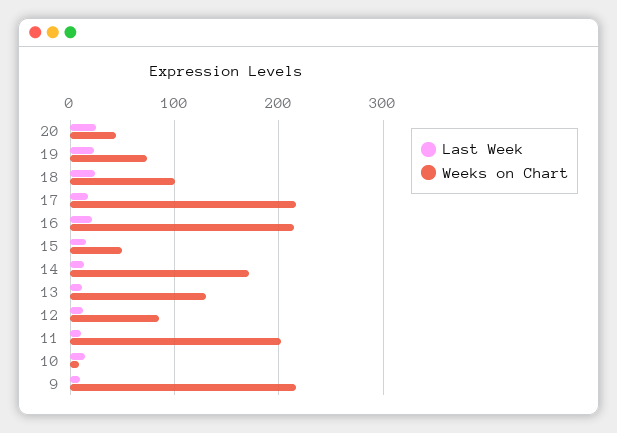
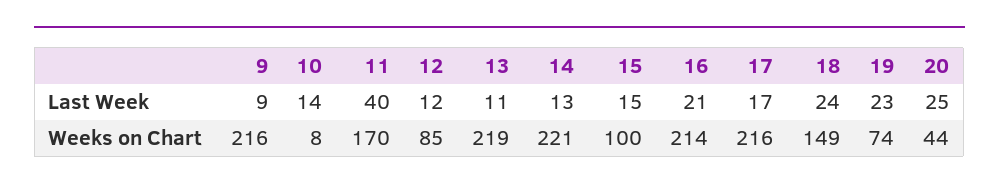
Weeks on Chart, 18: 100 -> 149
Weeks on Chart, 15: 50 -> 100
Weeks on Chart, 14: 170 -> 221
Weeks on Chart, 13: 130 -> 219
Last Week, 11: 10 -> 40
Weeks on Chart, 11: 200 -> 170

